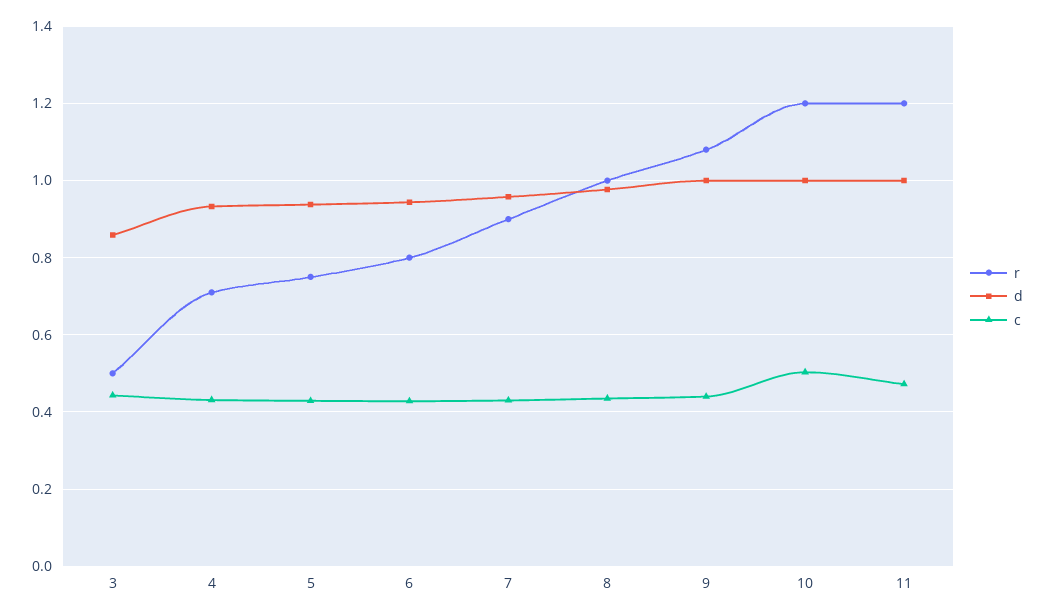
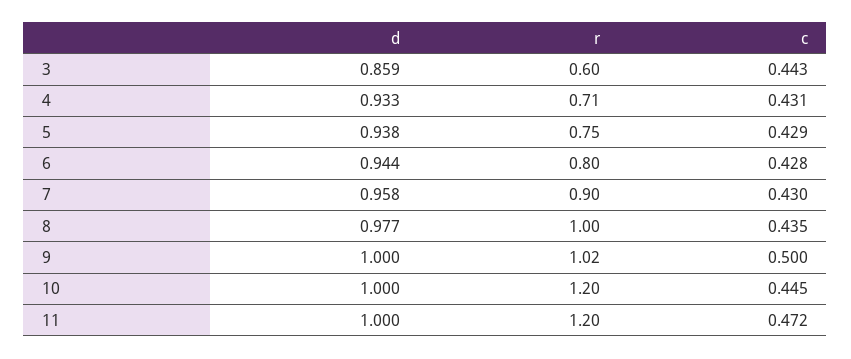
r, 3: 0.5 -> 0.6
r, 9: 1.08 -> 1.02
c, 9: 0.44 -> 0.5
c, 10: 0.5 -> 0.445

